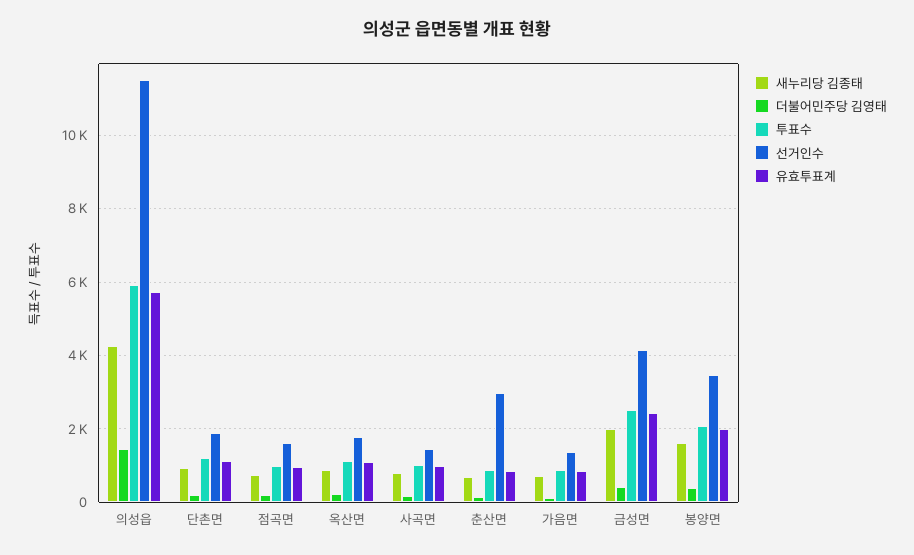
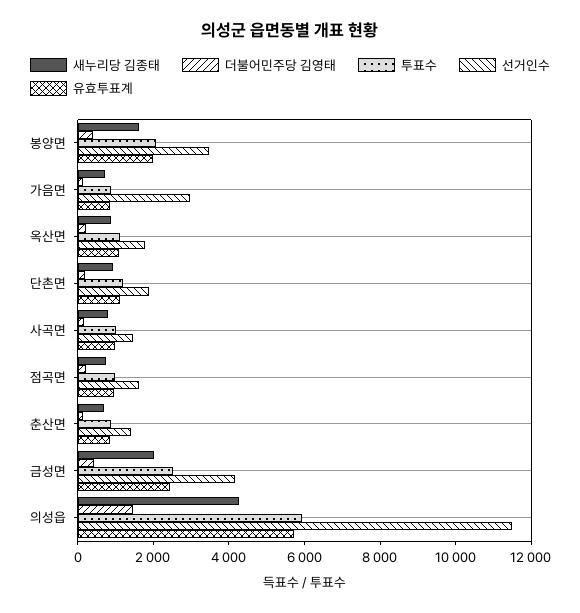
선거인수, 춘산면: 3000 -> 1500
선거인수, 가음면: 1400 -> 3000

